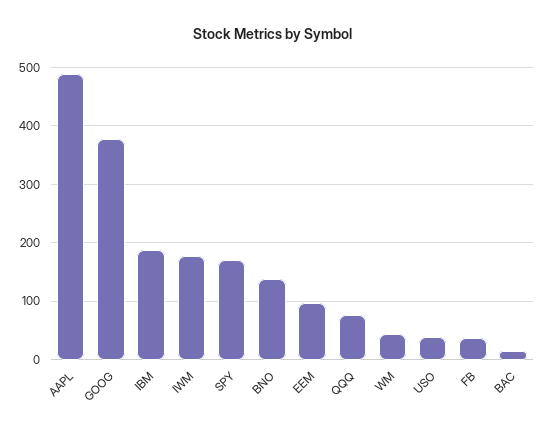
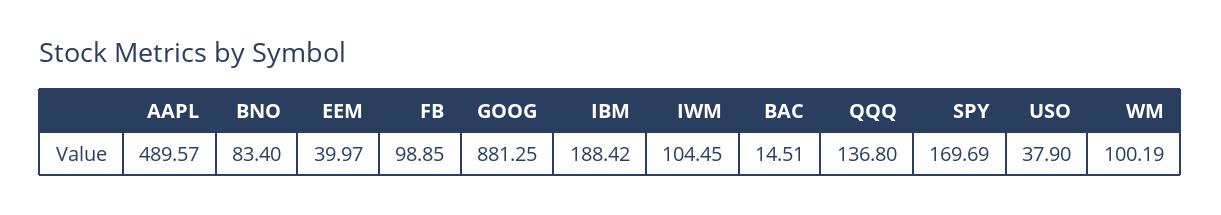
GOOG: 380 -> 881.25
IWM: 180 -> 104.45
BNO: 140 -> 83.4
EEM: 100 -> 39.97
QQQ: 80 -> 136.8
WM: 40 -> 100.19
FB: 40 -> 98.85

